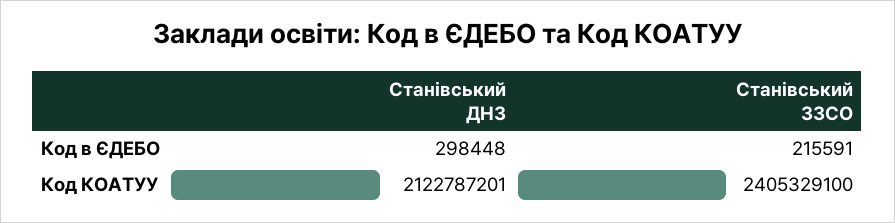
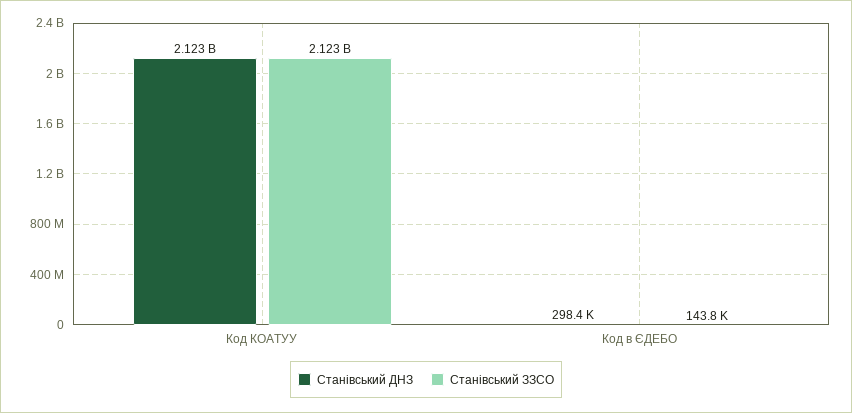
Станівський ЗЗСО, Код в ЄДЕБО: 215591 -> 143800
Станівський ЗЗСО, Код КОАТУУ: 2405329100 -> 2123000000

